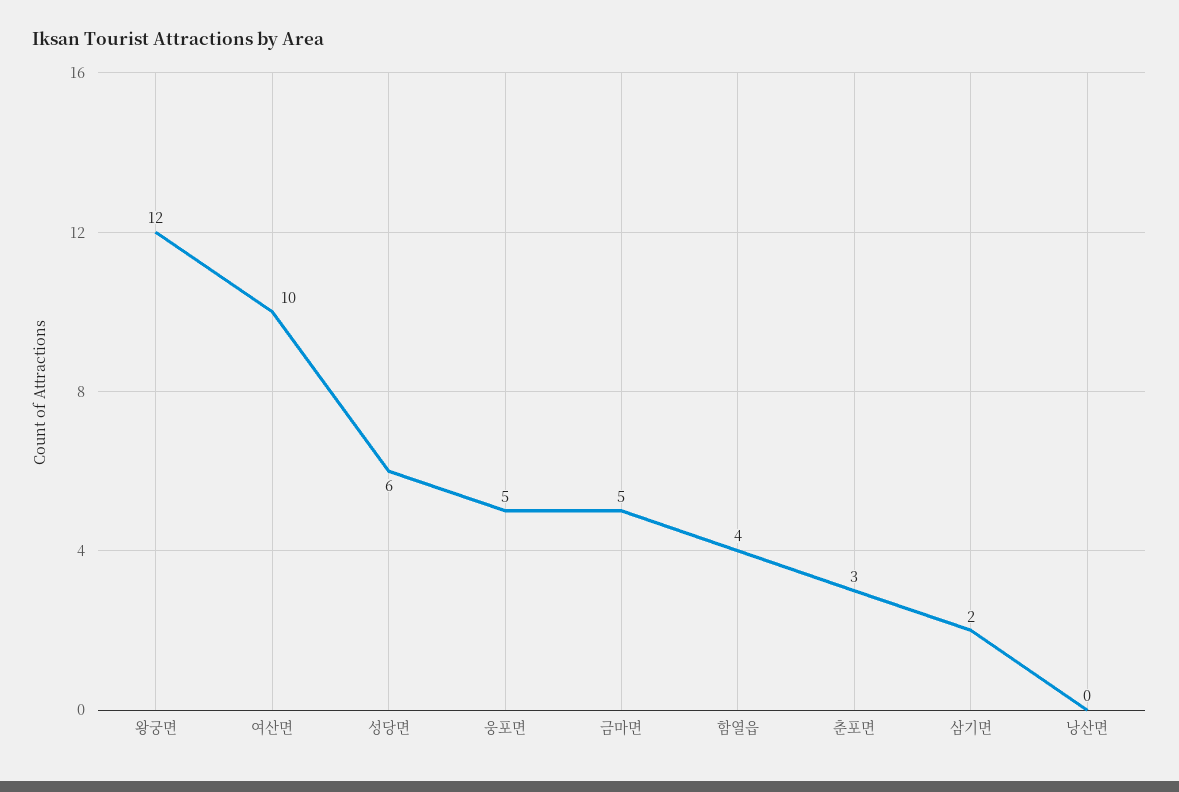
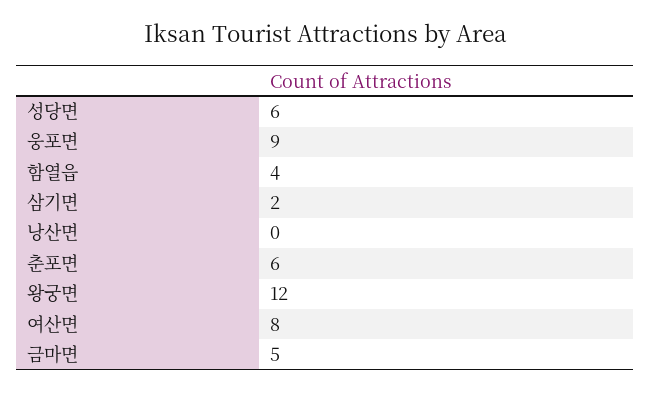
여산면: 10 -> 8
웅포면: 5 -> 9
춘포면: 3 -> 6

